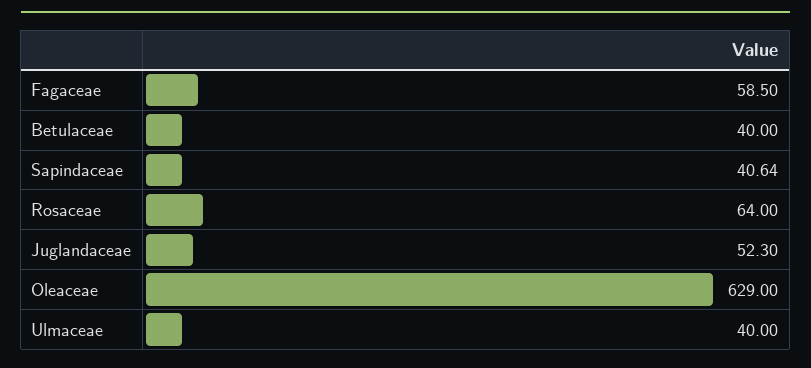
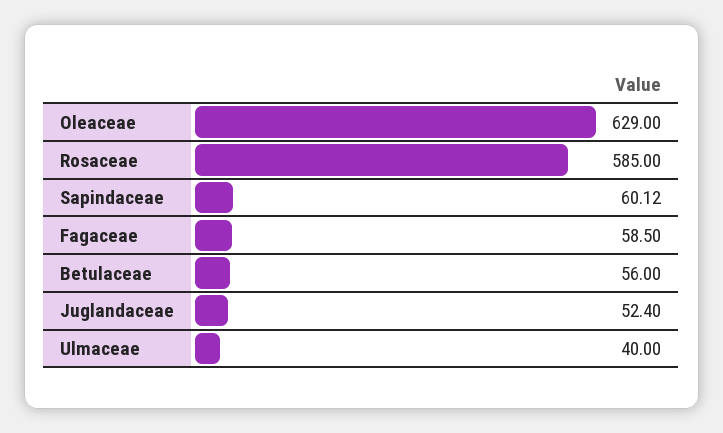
Betulaceae: 40 -> 56
Sapindaceae: 40.64 -> 60.12
Rosaceae: 64 -> 585
Juglandaceae: 52.3 -> 52.4

